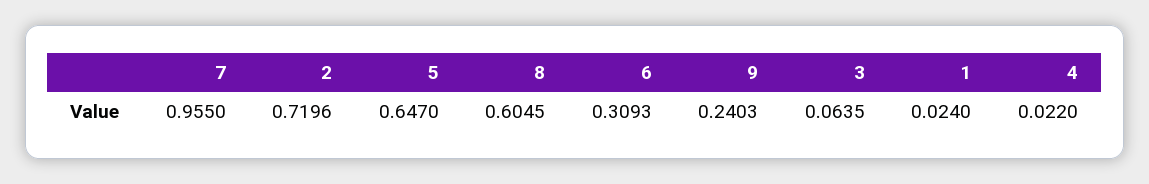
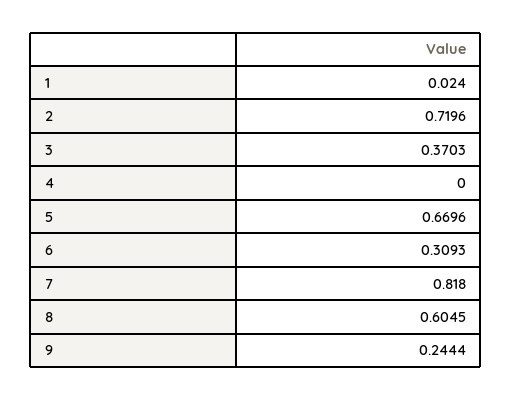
7: 0.955 -> 0.818
5: 0.647 -> 0.6696
9: 0.2403 -> 0.2444
3: 0.0635 -> 0.3703
4: 0.022 -> 0

